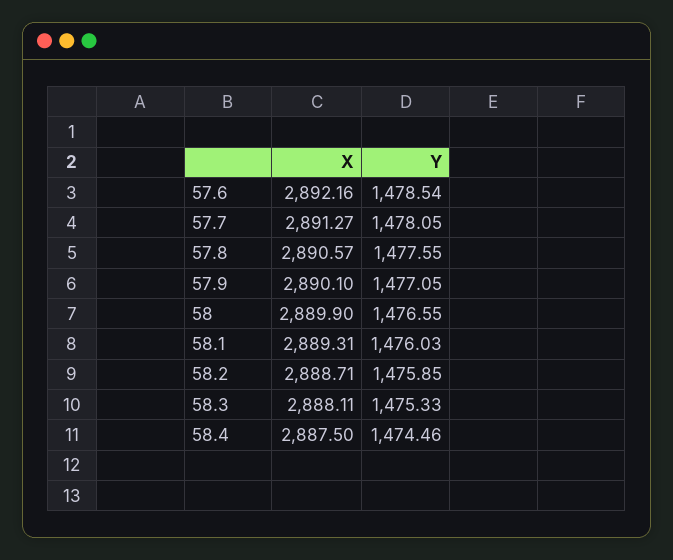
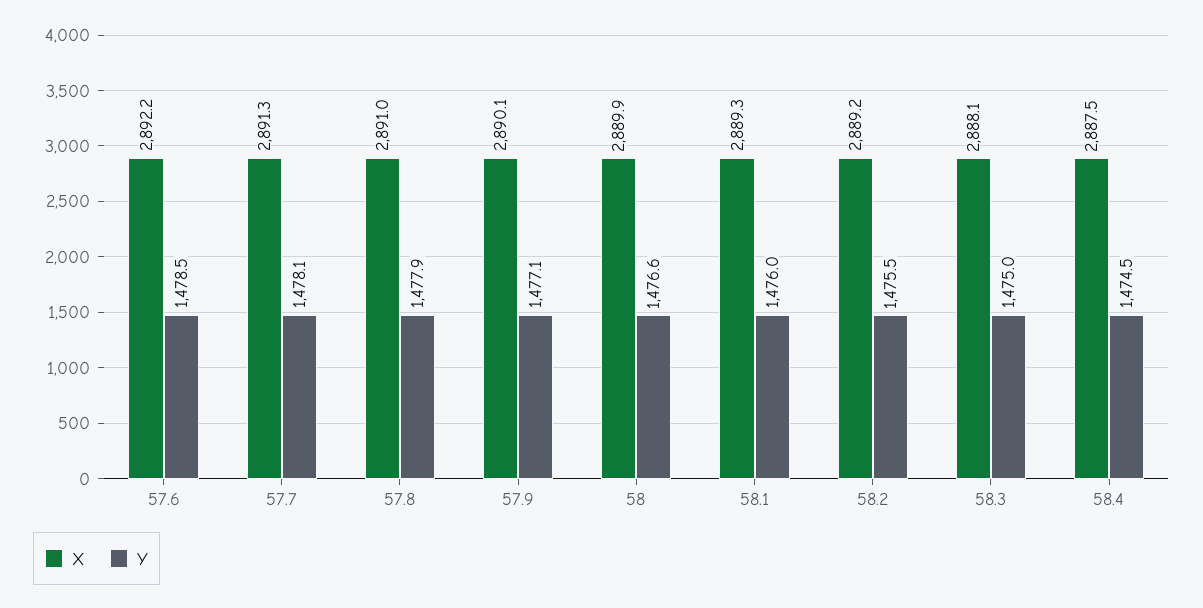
X, 57.8: 2890.57 -> 2891
Y, 57.8: 1477.55 -> 1477.9
X, 58.2: 2888.71 -> 2889.2
Y, 58.2: 1475.85 -> 1475.5
Y, 58.3: 1475.33 -> 1475

